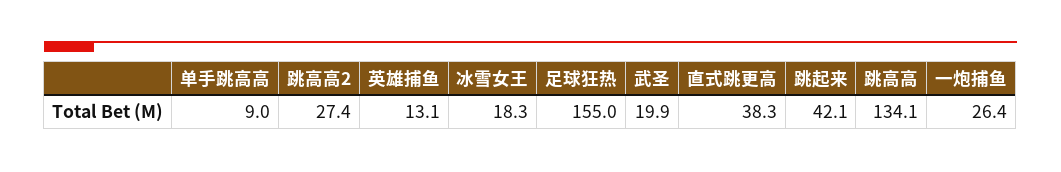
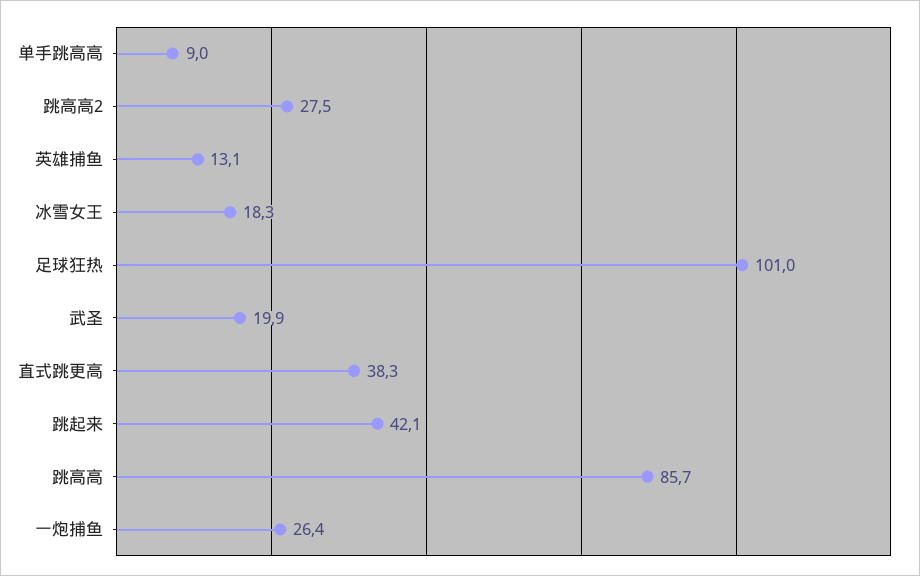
跳高高2: 27.4 -> 27.5
足球狂热: 155 -> 101
跳高高: 134.1 -> 85.7

